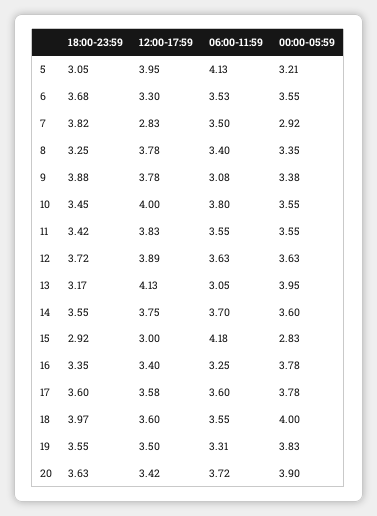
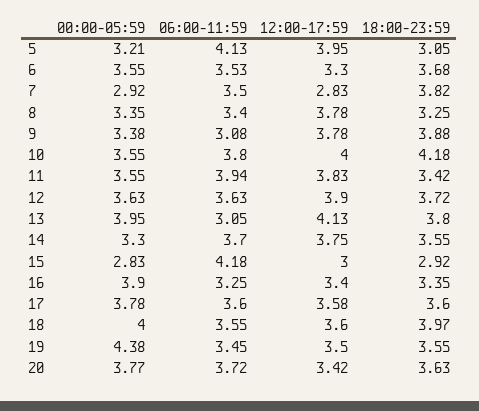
18:00-23:59, 10: 3.45 -> 4.18
06:00-11:59, 11: 3.55 -> 3.94
12:00-17:59, 12: 3.89 -> 3.9
18:00-23:59, 13: 3.17 -> 3.8
00:00-05:59, 14: 3.6 -> 3.3
00:00-05:59, 16: 3.78 -> 3.9
06:00-11:59, 19: 3.31 -> 3.45
00:00-05:59, 19: 3.83 -> 4.38
00:00-05:59, 20: 3.9 -> 3.77

